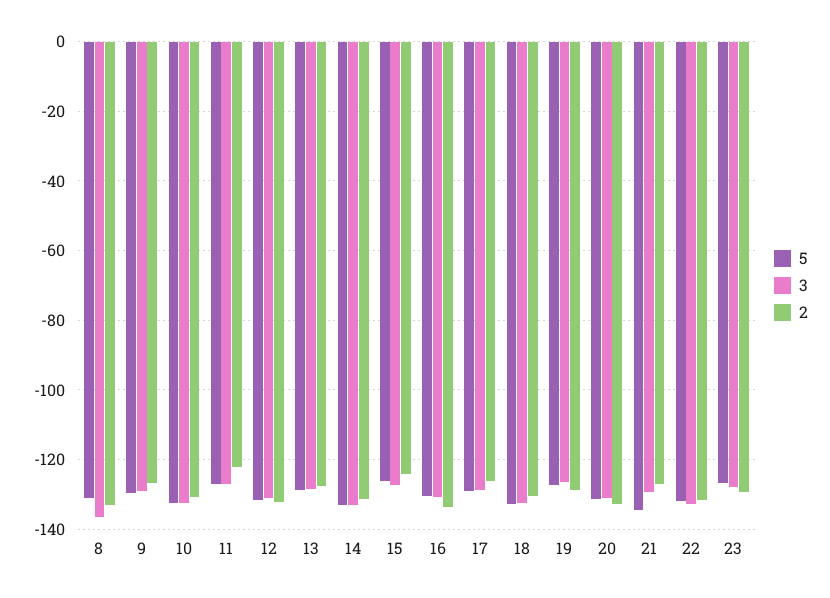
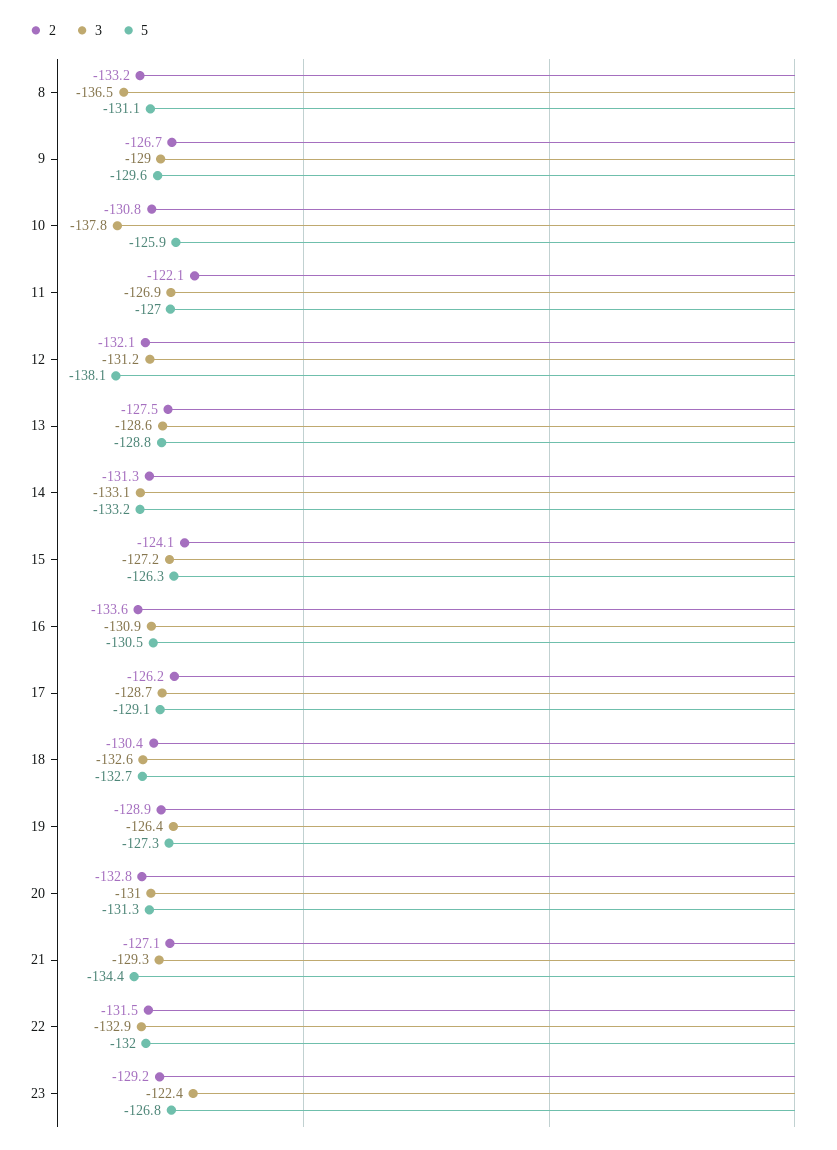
5, 10: -132 -> -125.9
3, 10: -132 -> -137.8
5, 12: -132 -> -138.1
3, 23: -128 -> -122.4

